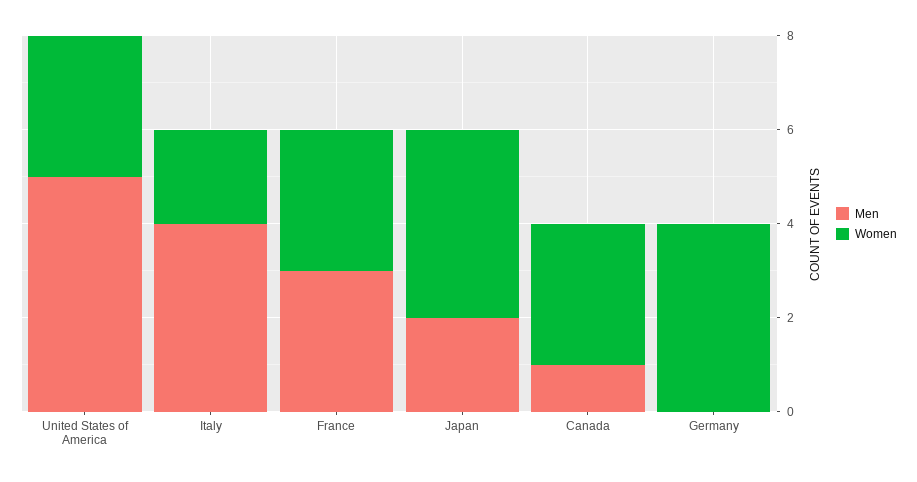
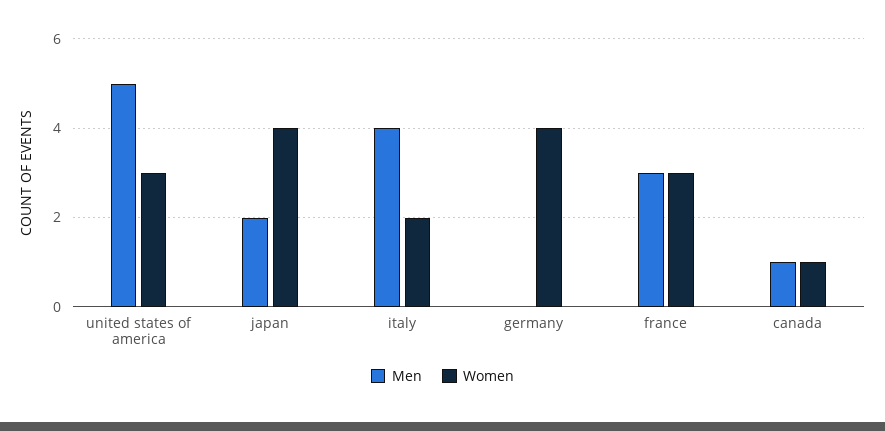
Women, Canada: 3 -> 1

